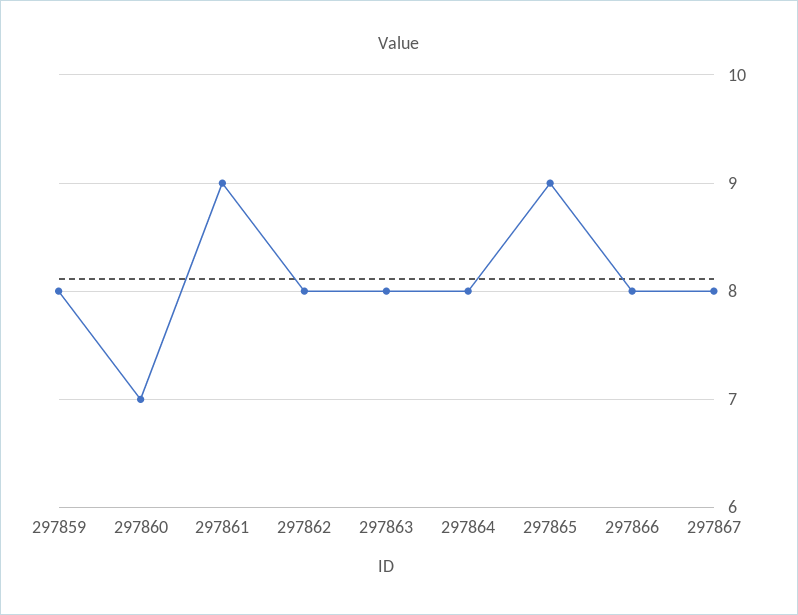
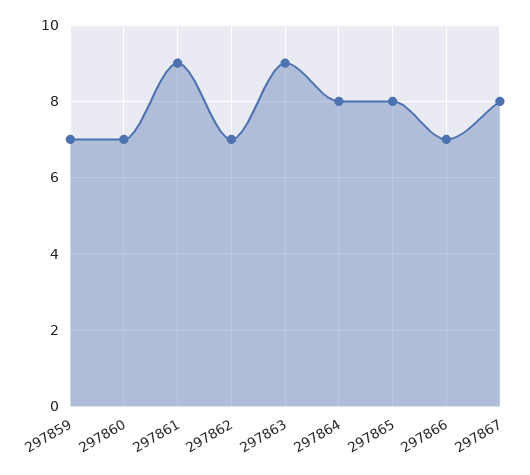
297859: 8 -> 7
297862: 8 -> 7
297863: 8 -> 9
297865: 9 -> 8
297866: 8 -> 7

